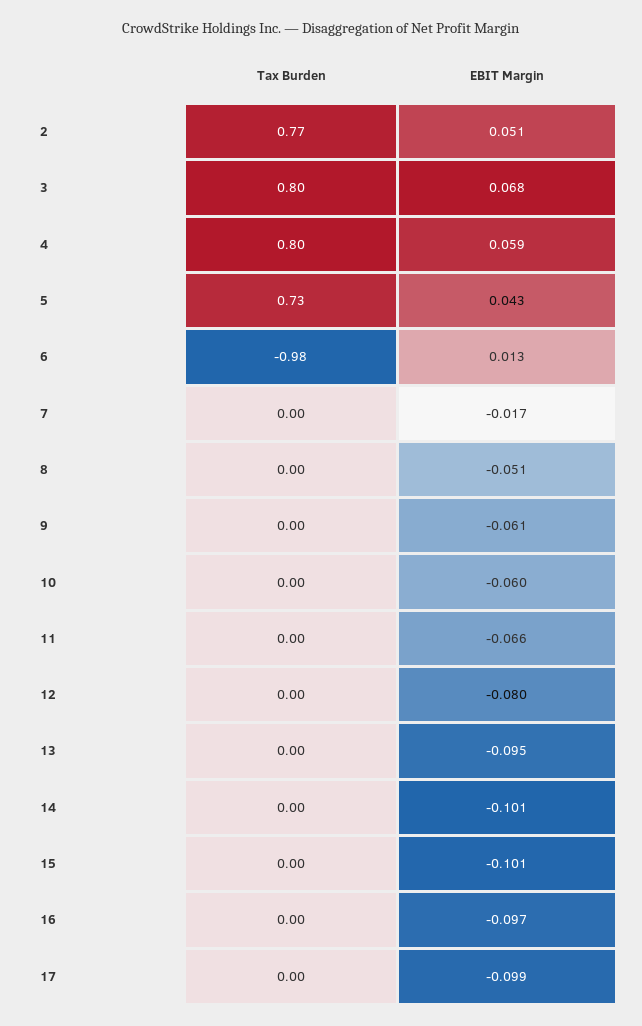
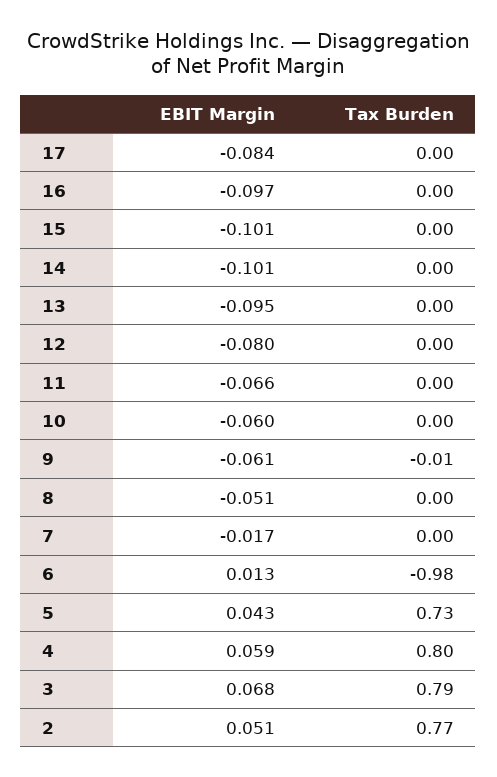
Tax Burden, 3: 0.8 -> 0.79
Tax Burden, 9: 0 -> -0.01
EBIT Margin, 17: -0.099 -> -0.084

